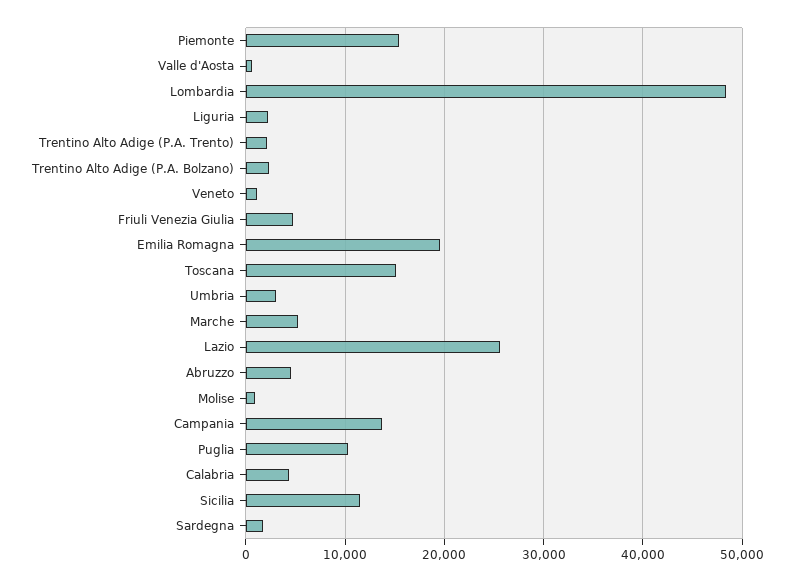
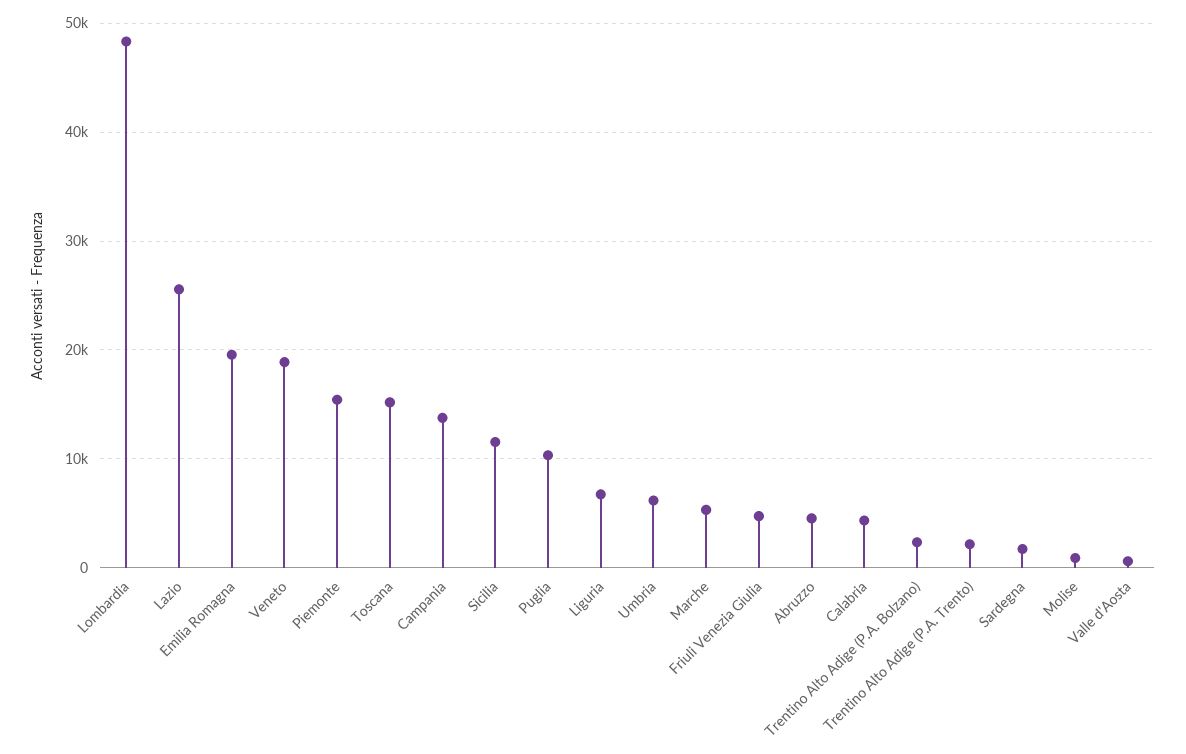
Liguria: 2000 -> 7000
Veneto: 1000 -> 19000
Umbria: 3000 -> 6000

